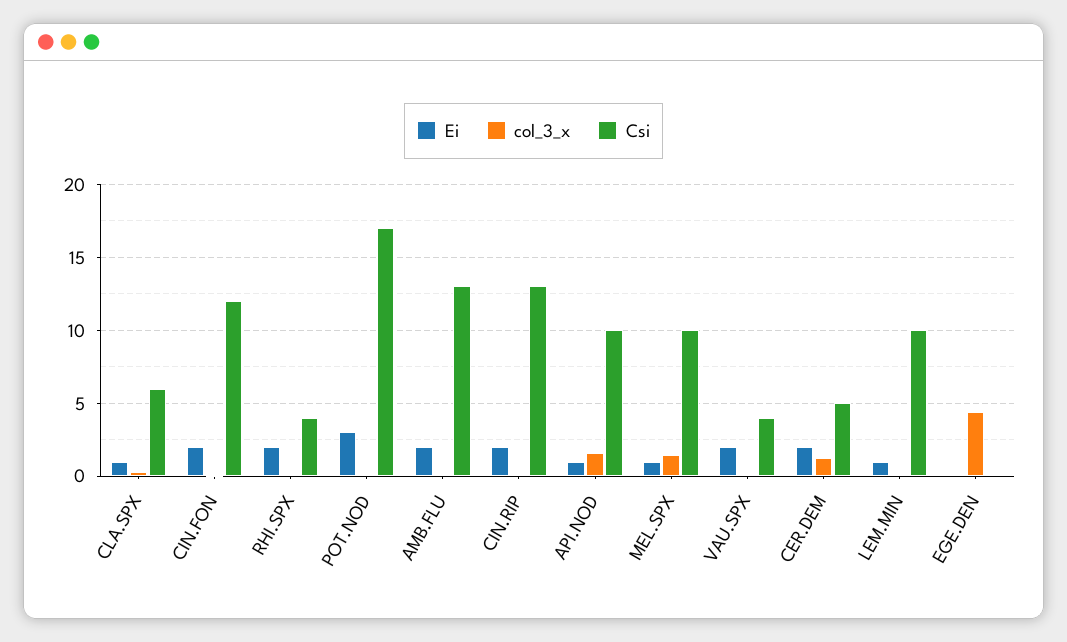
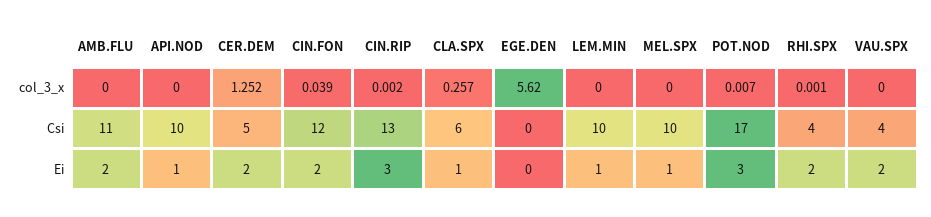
Csi, AMB.FLU: 13 -> 11
Ei, CIN.RIP: 2 -> 3
col_3_x, API.NOD: 1.5 -> 0
col_3_x, MEL.SPX: 1.5 -> 0
col_3_x, EGE.DEN: 4.5 -> 5.62

